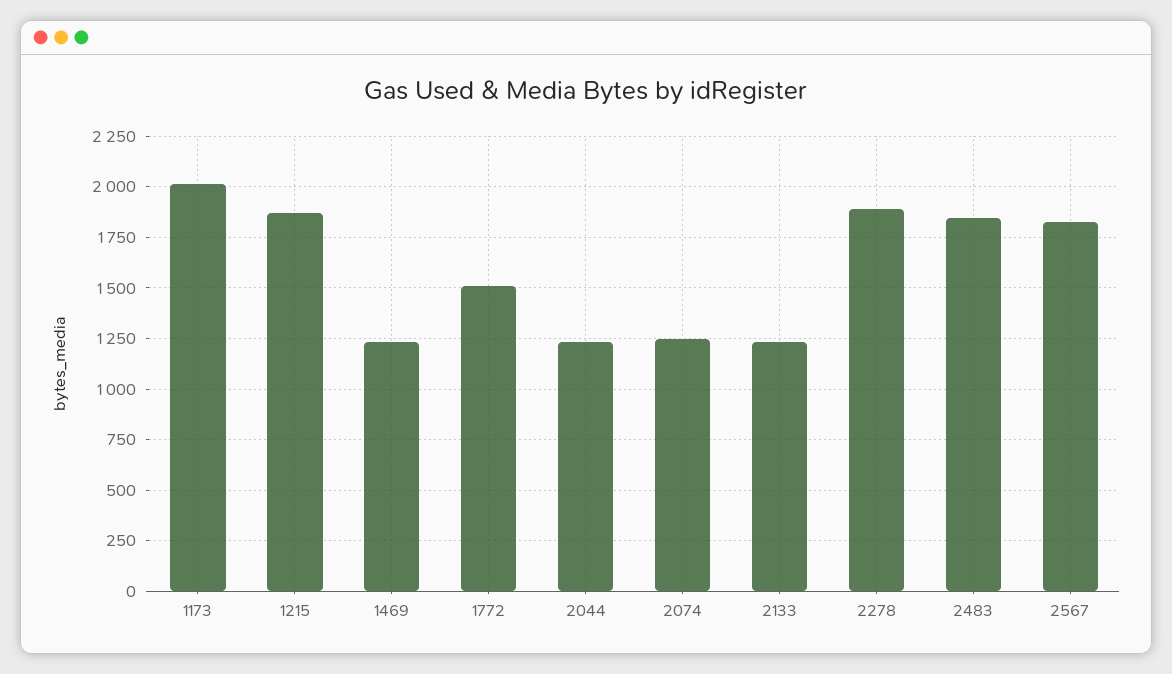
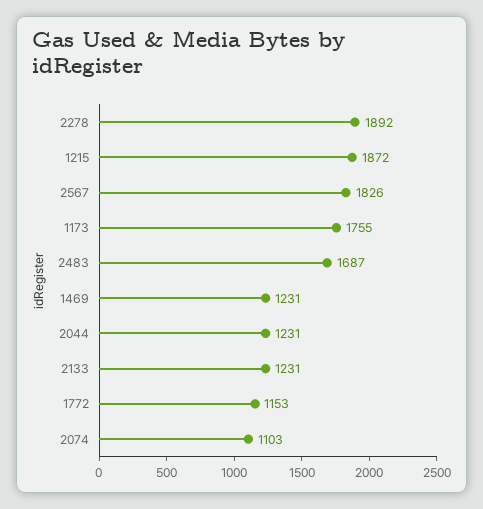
1173: 2000 -> 1755
1772: 1500 -> 1153
2074: 1250 -> 1103
2483: 1850 -> 1687

